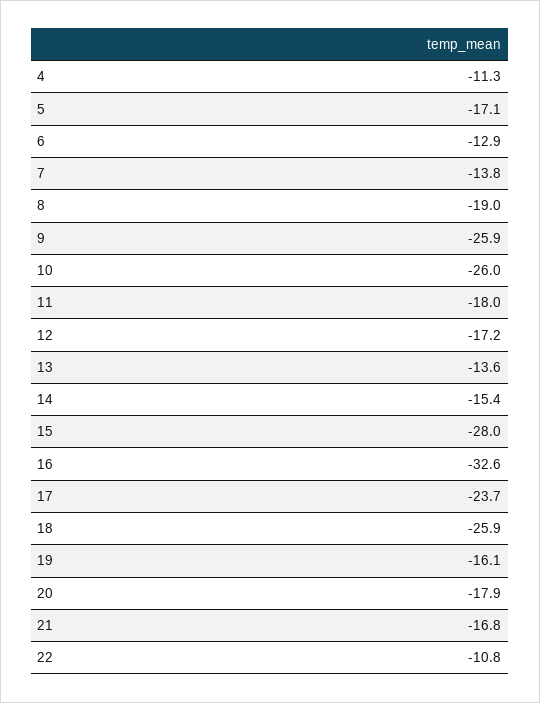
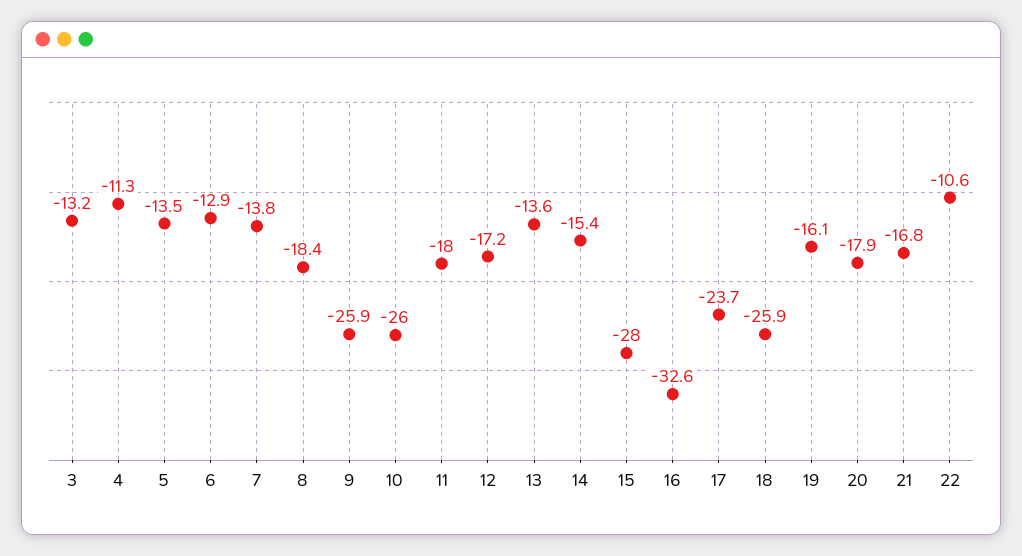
5: -17.1 -> -13.5
8: -19 -> -18.4
22: -10.8 -> -10.6
3: none -> -13.2

